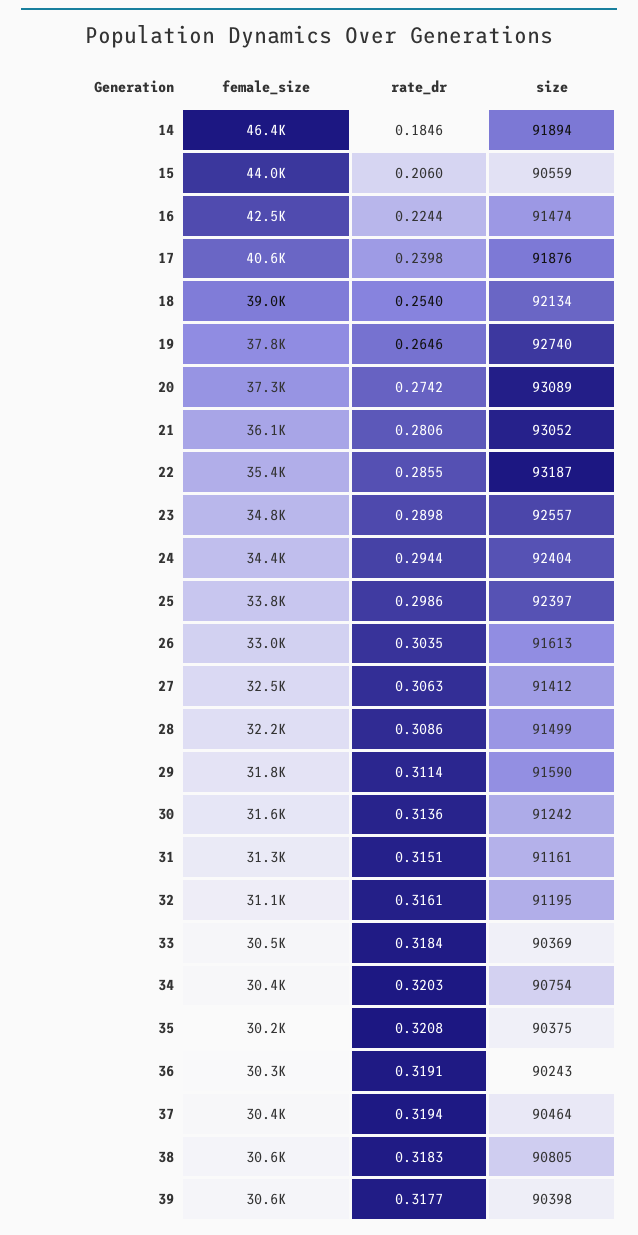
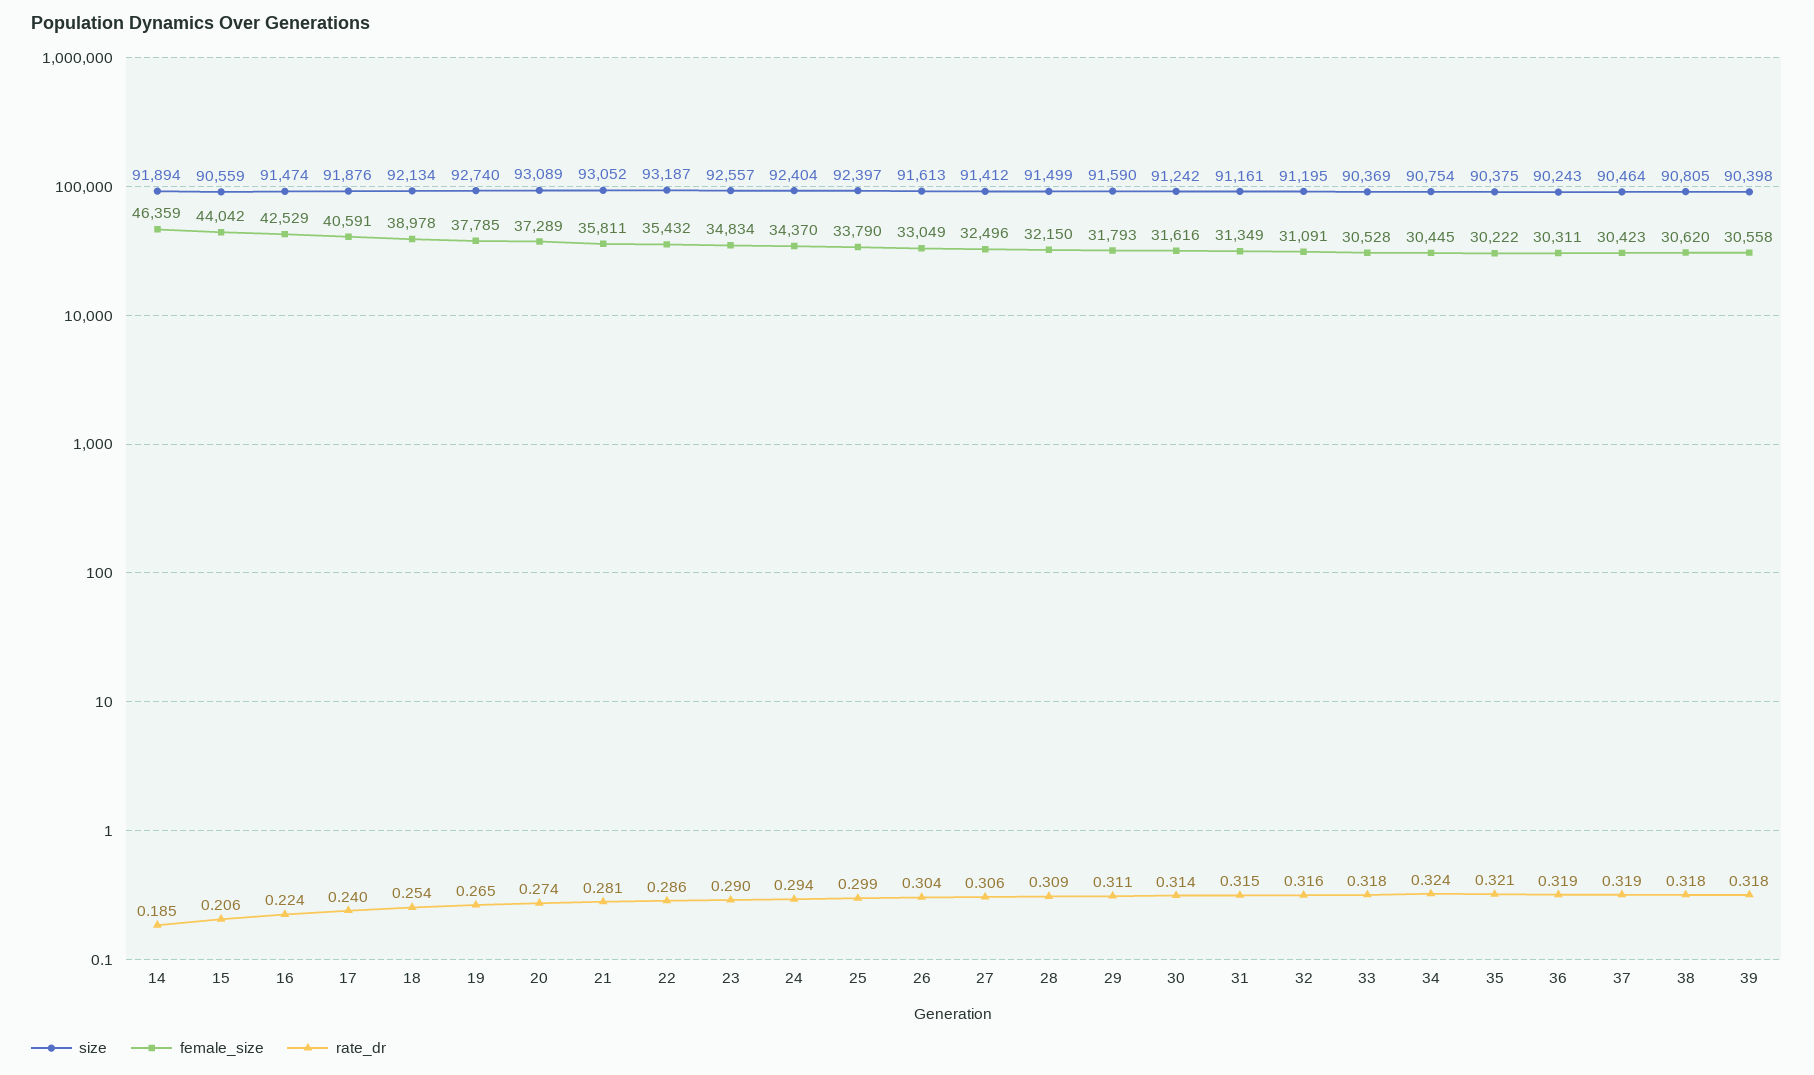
female_size, 21: 36100 -> 35811
rate_dr, 34: 0.3203 -> 0.324

